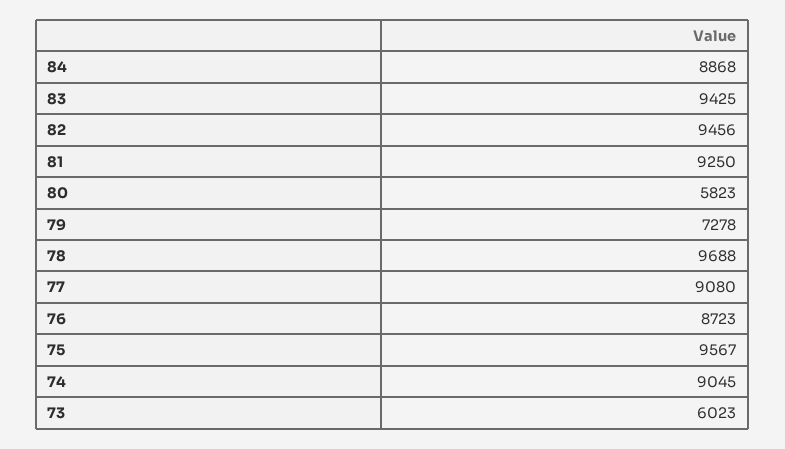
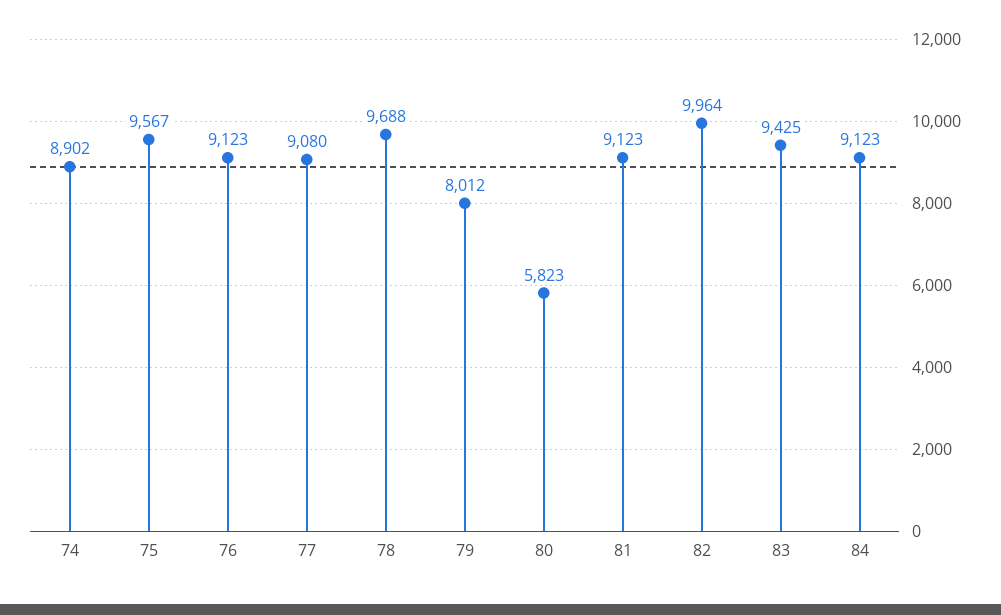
84: 8868 -> 9123
82: 9456 -> 9964
81: 9250 -> 9123
79: 7278 -> 8012
76: 8723 -> 9123
74: 9045 -> 8902
73: 6023 -> none

